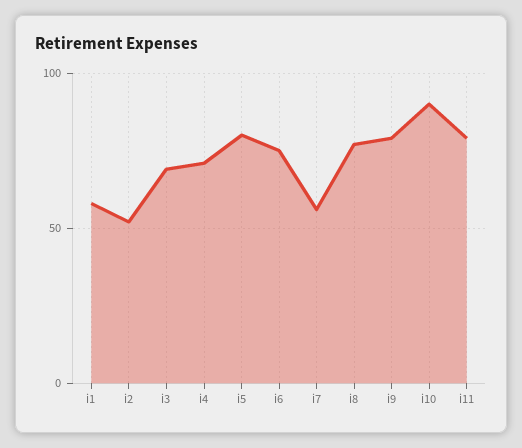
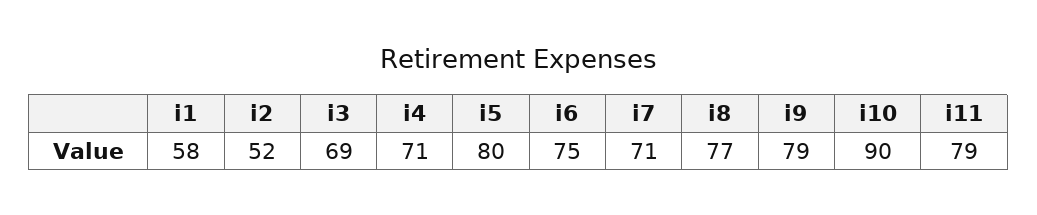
i7: 55 -> 71

